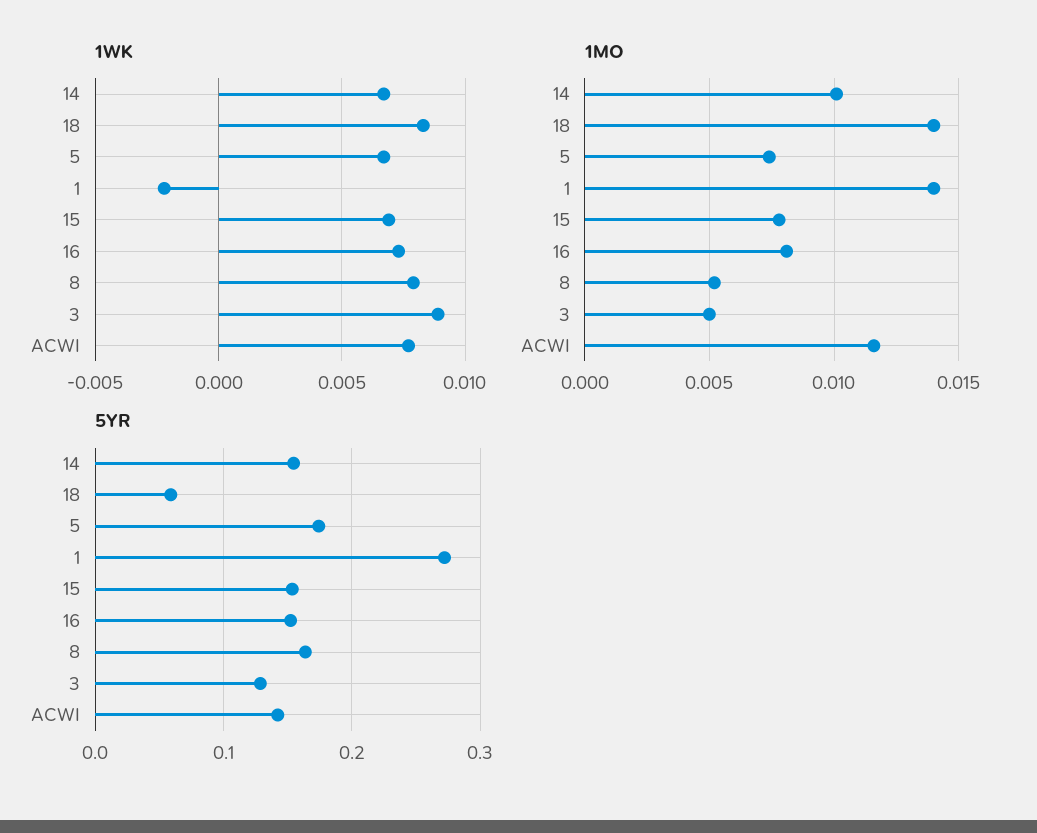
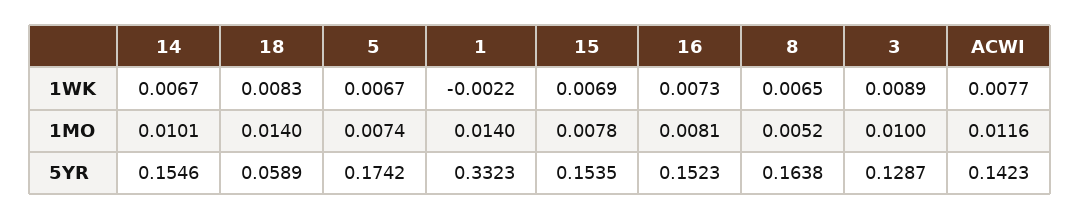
1WK, 8: 0.008 -> 0.0065
1MO, 3: 0.005 -> 0.01
5YR, 1: 0.27 -> 0.3323

